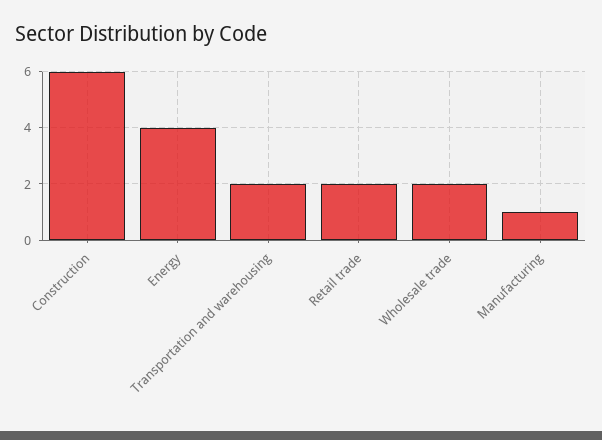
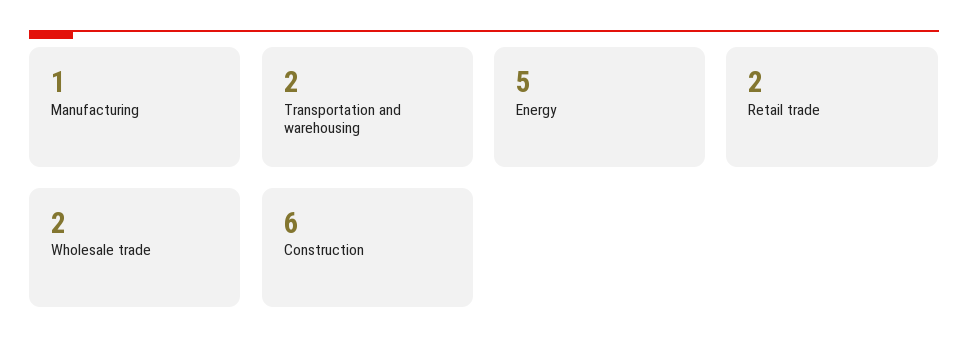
Energy: 4 -> 5

